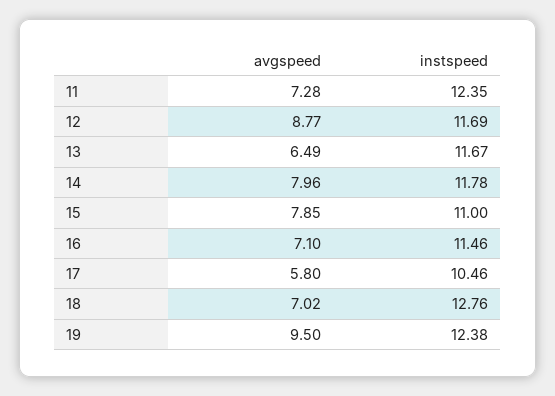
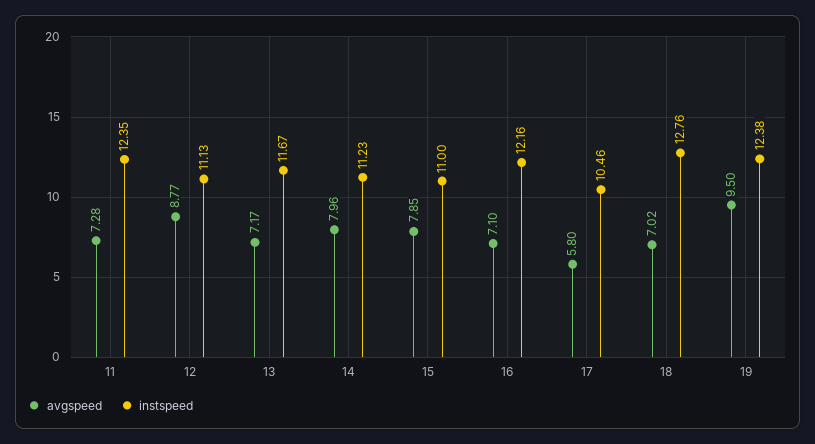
instspeed, 12: 11.69 -> 11.13
avgspeed, 13: 6.49 -> 7.17
instspeed, 14: 11.78 -> 11.23
instspeed, 16: 11.46 -> 12.16

